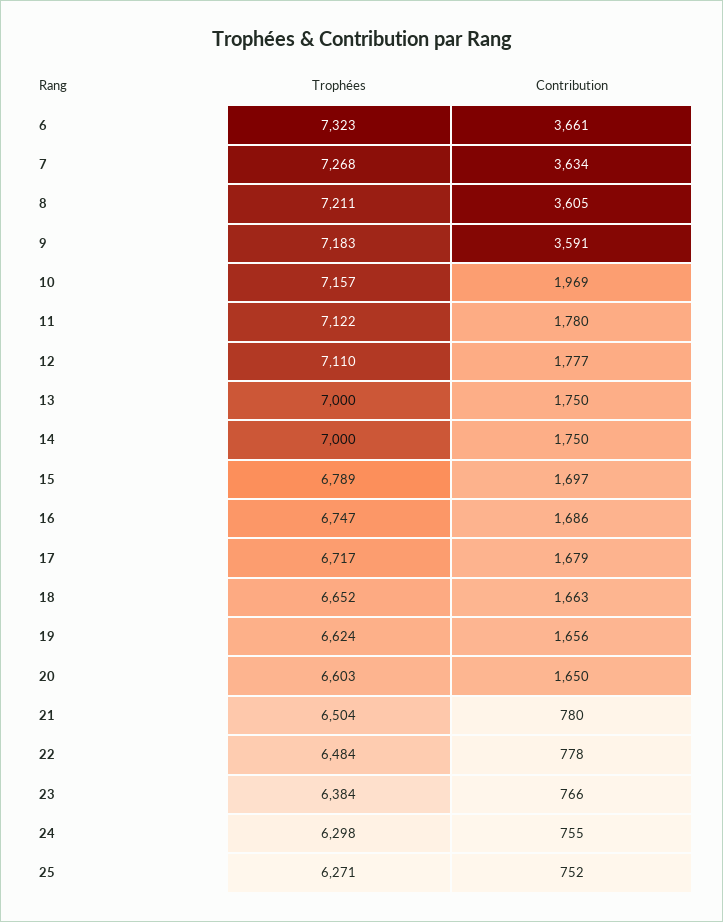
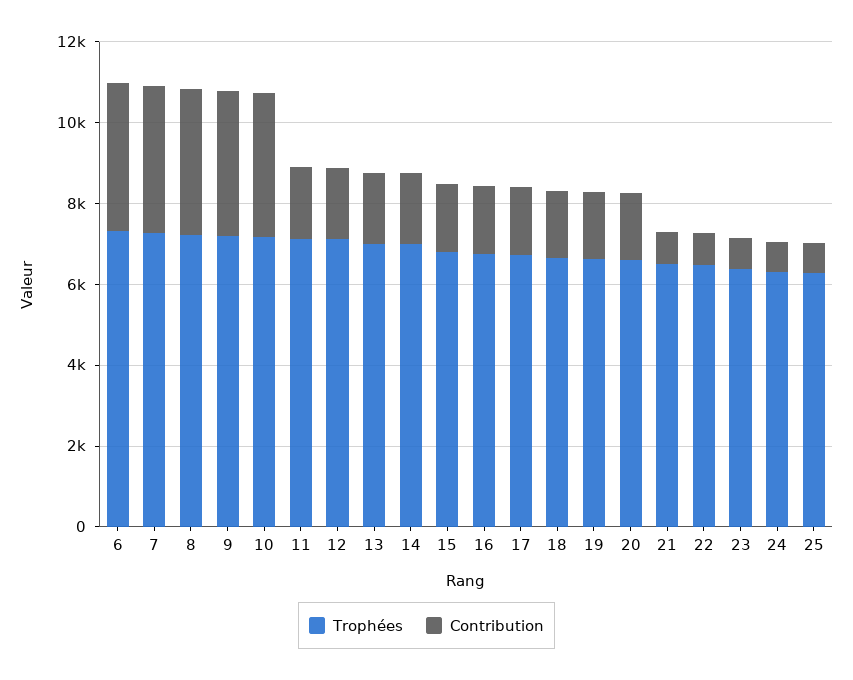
Contribution, 10: 1969 -> 3500

